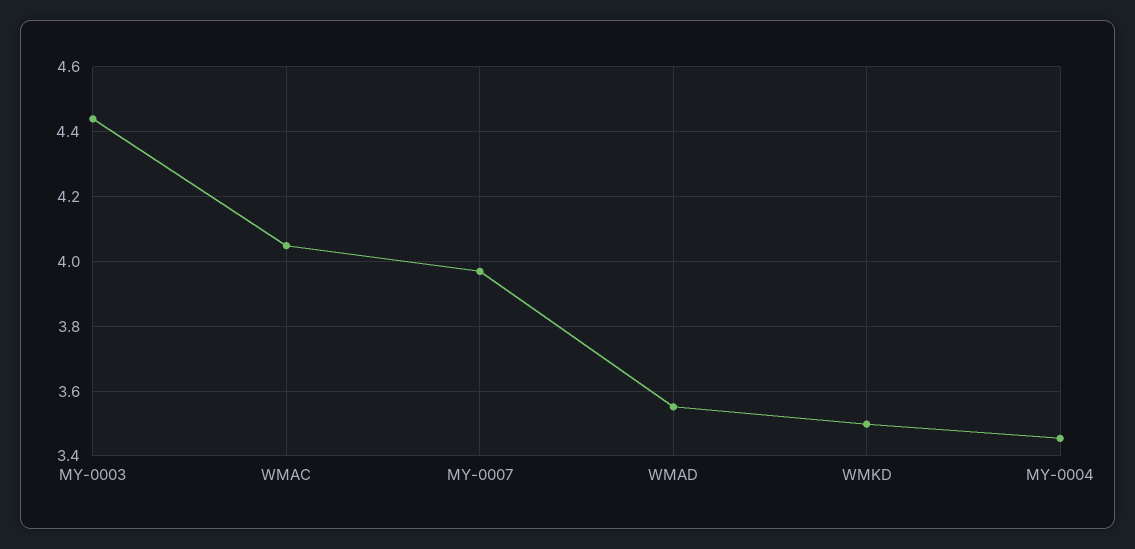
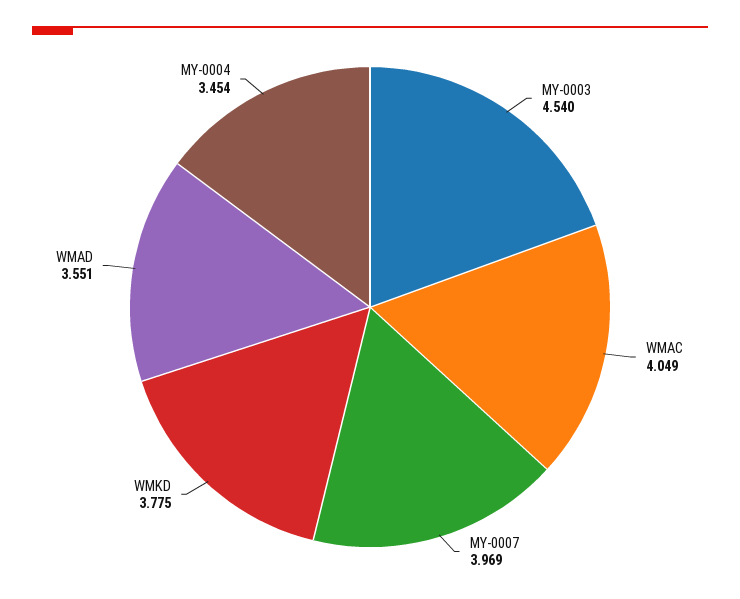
MY-0003: 4.44 -> 4.54
WMKD: 3.5 -> 3.775

